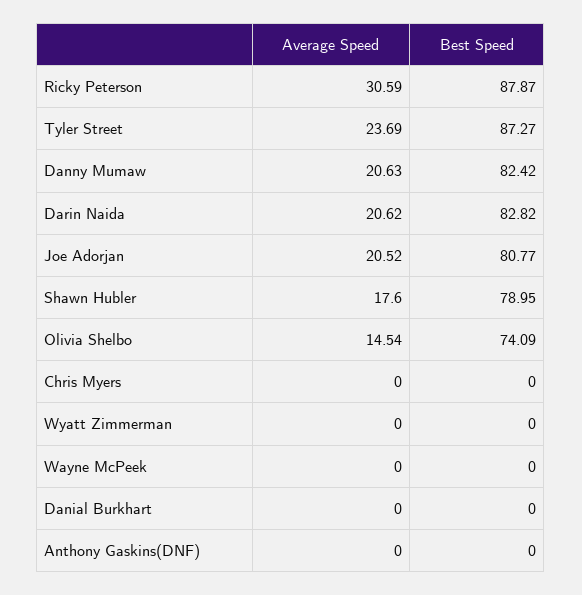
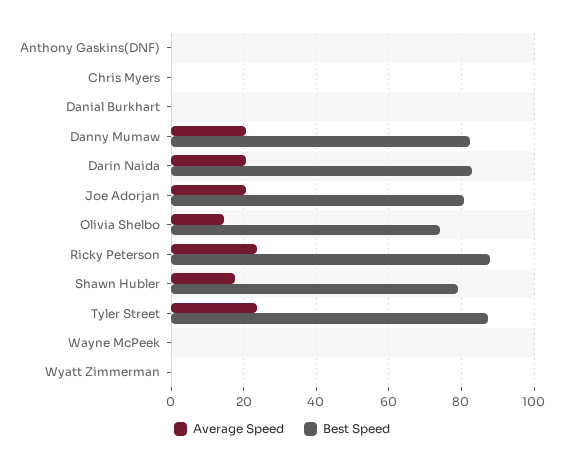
Average Speed, Ricky Peterson: 30.59 -> 24

